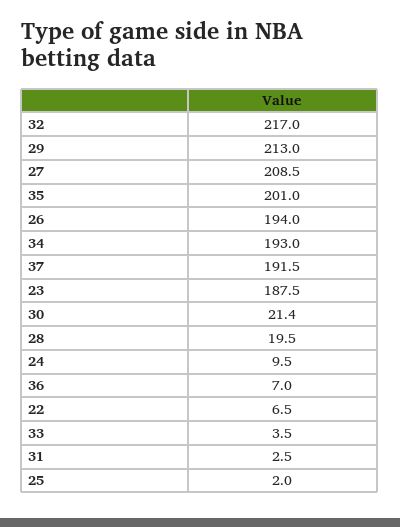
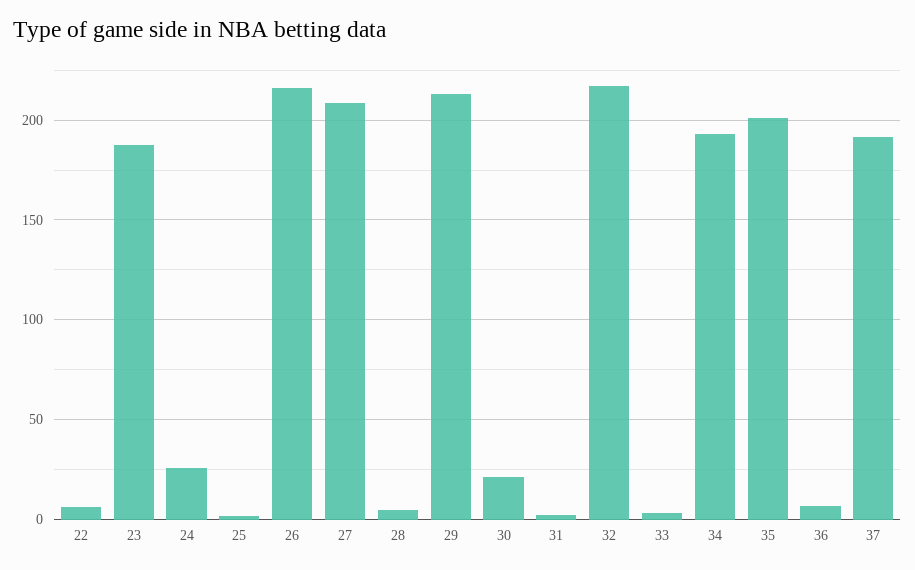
26: 194 -> 215
28: 19.5 -> 5
24: 9.5 -> 25

